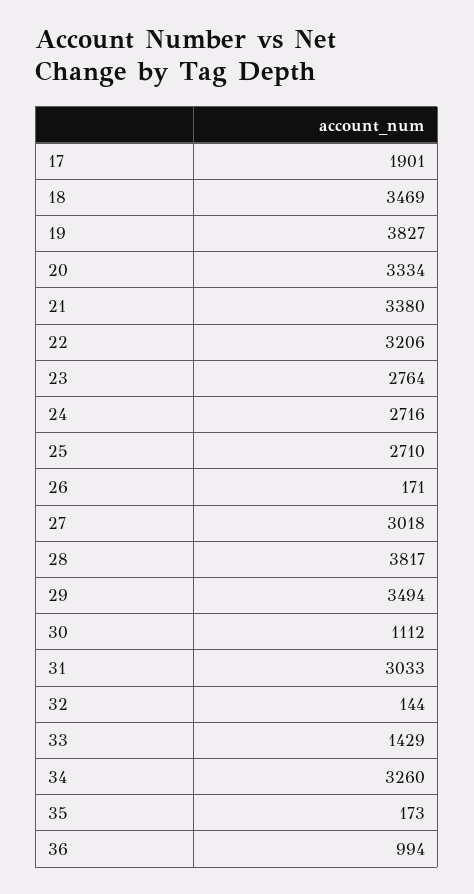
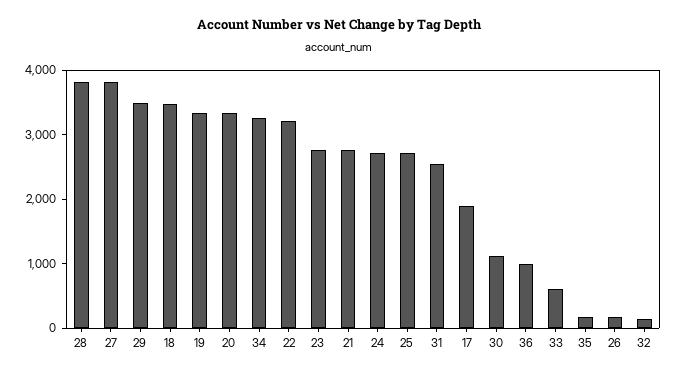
19: 3827 -> 3400
21: 3380 -> 2800
27: 3018 -> 3800
31: 3033 -> 2600
33: 1429 -> 600

